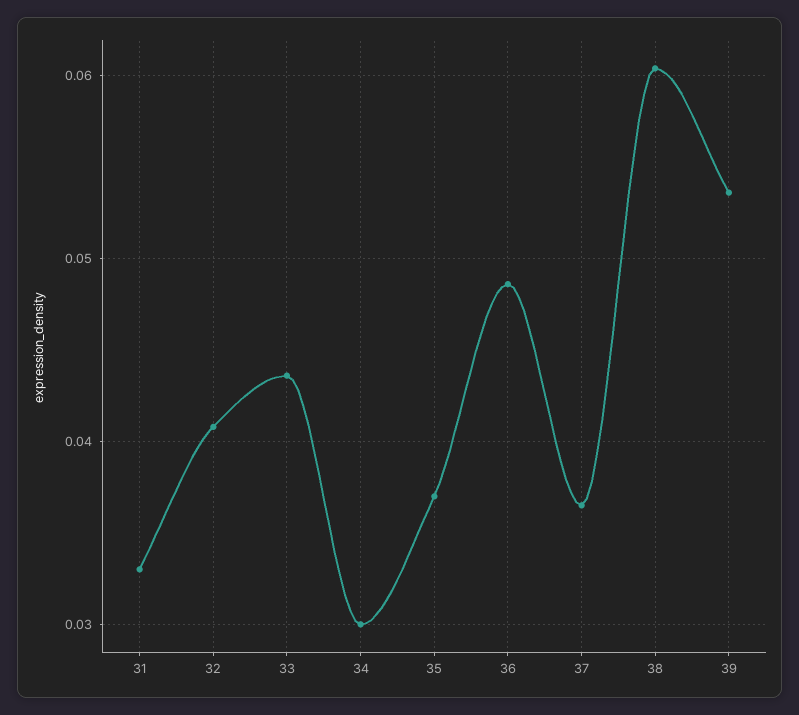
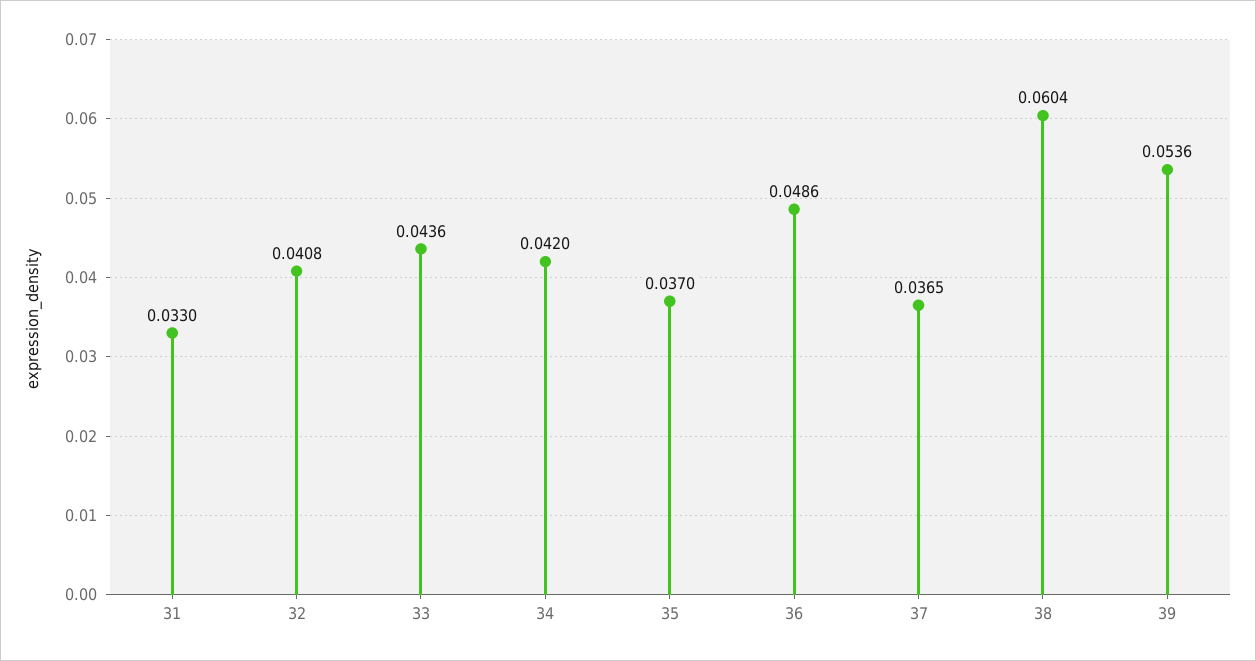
34: 0.03 -> 0.042

